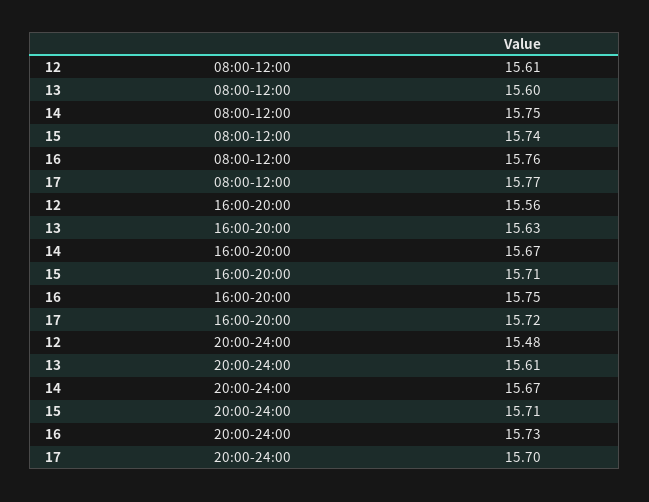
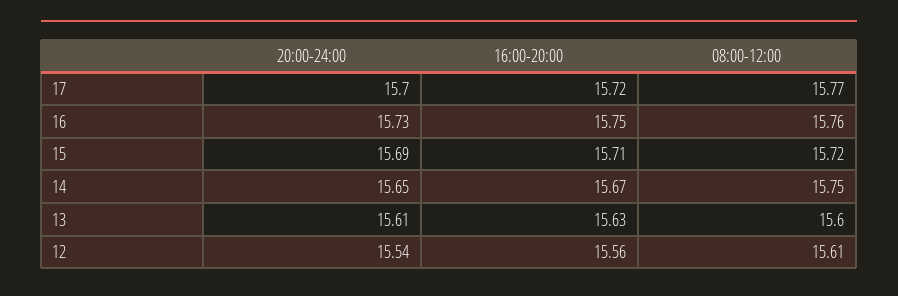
15, 08:00-12:00: 15.74 -> 15.72
12, 20:00-24:00: 15.48 -> 15.54
14, 20:00-24:00: 15.67 -> 15.65
15, 20:00-24:00: 15.71 -> 15.69

